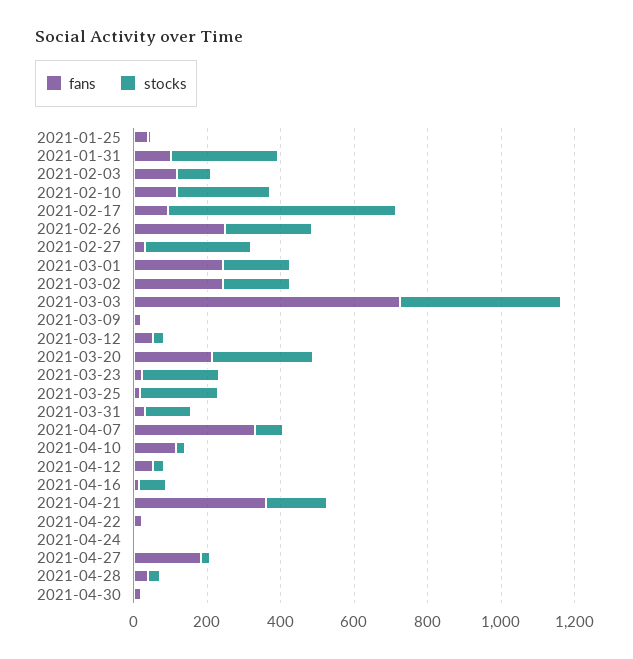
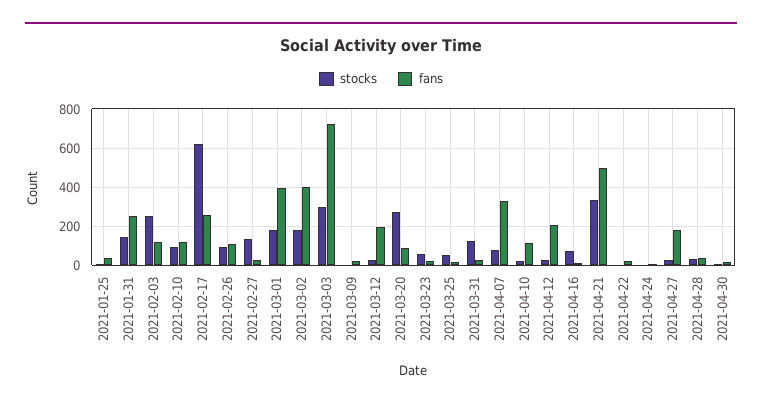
fans, 2021-01-31: 100 -> 250
stocks, 2021-01-31: 300 -> 150
stocks, 2021-02-03: 100 -> 250
stocks, 2021-02-10: 250 -> 100
fans, 2021-02-17: 100 -> 250
fans, 2021-02-26: 250 -> 100
stocks, 2021-02-26: 250 -> 100
stocks, 2021-02-27: 300 -> 150
fans, 2021-03-01: 250 -> 400
fans, 2021-03-02: 250 -> 400
stocks, 2021-03-03: 450 -> 300
fans, 2021-03-12: 50 -> 200
fans, 2021-03-20: 200 -> 100
stocks, 2021-03-23: 200 -> 50
stocks, 2021-03-25: 200 -> 50
fans, 2021-04-12: 50 -> 200
fans, 2021-04-21: 350 -> 500
stocks, 2021-04-21: 150 -> 350

